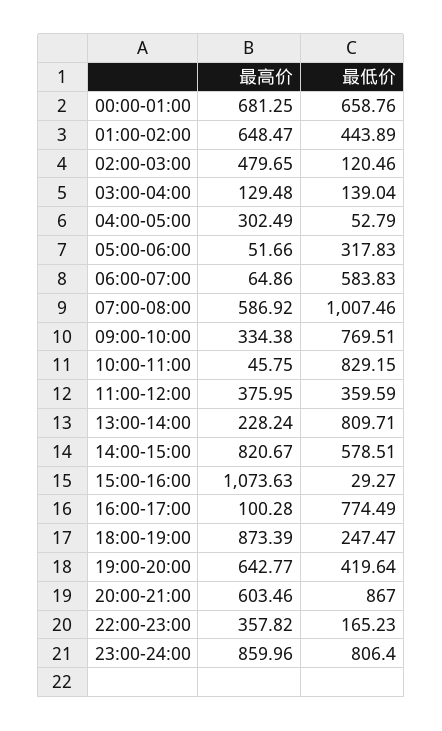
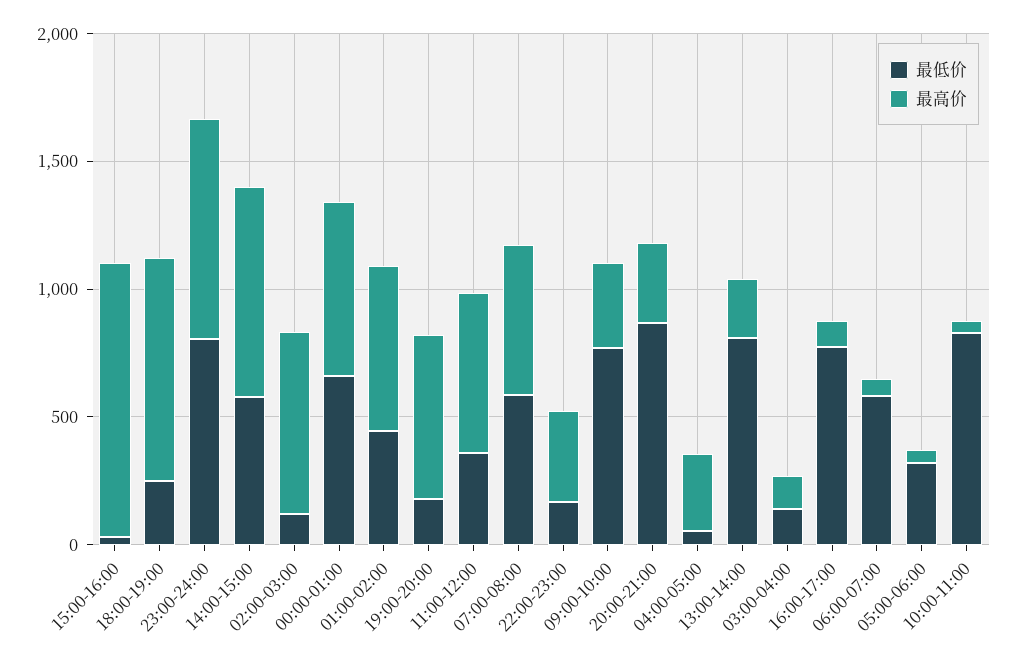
最高价, 02:00-03:00: 479.65 -> 700
最低价, 07:00-08:00: 1007.46 -> 600
最高价, 11:00-12:00: 375.95 -> 600
最低价, 19:00-20:00: 419.64 -> 200
最高价, 20:00-21:00: 603.46 -> 300

